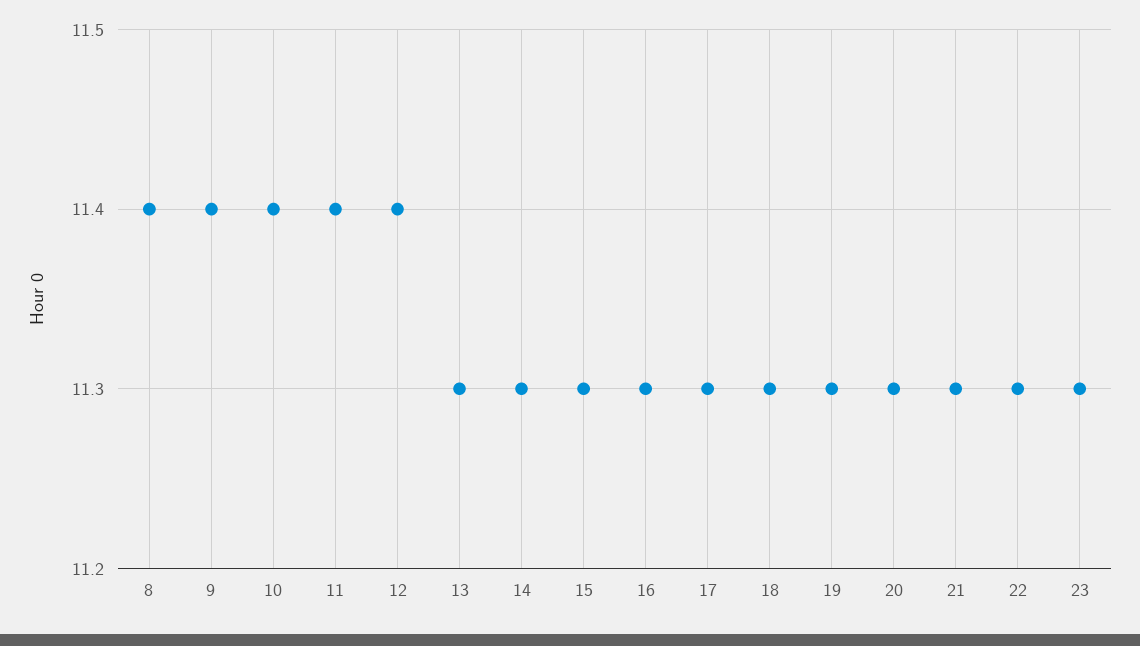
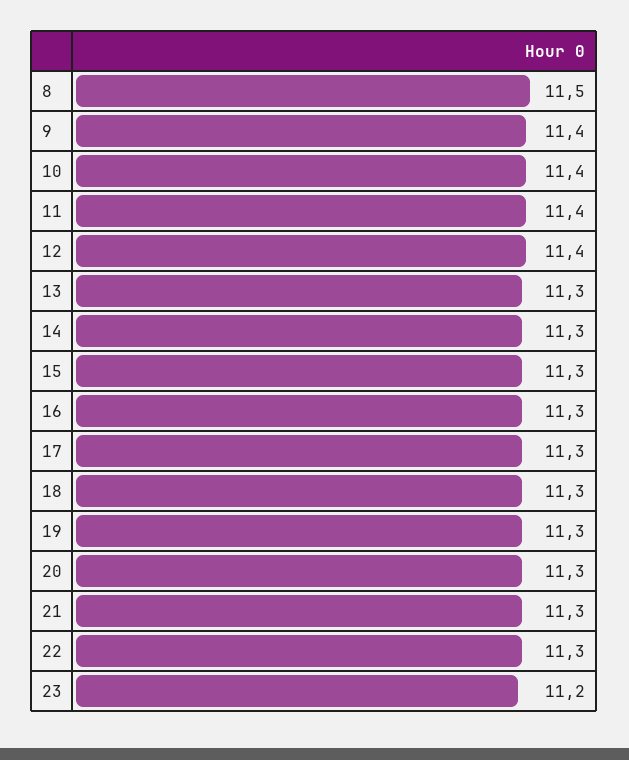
8: 11.4 -> 11.5
23: 11.3 -> 11.2

